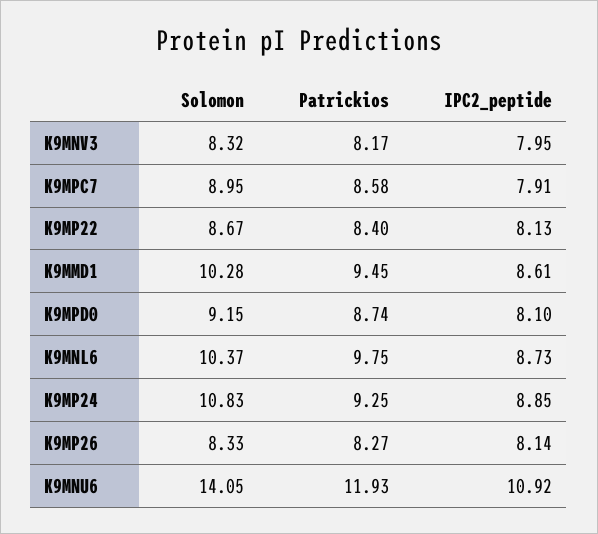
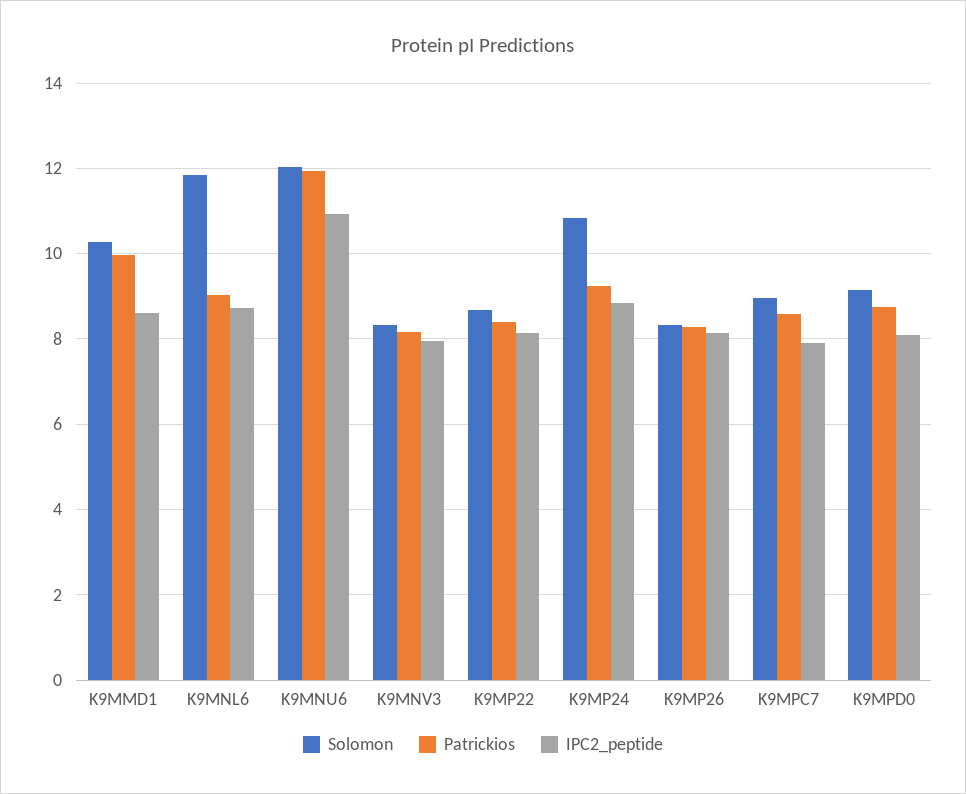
Patrickios, K9MMD1: 9.45 -> 10
Solomon, K9MNL6: 10.37 -> 11.8
Patrickios, K9MNL6: 9.75 -> 9
Solomon, K9MNU6: 14.05 -> 12

